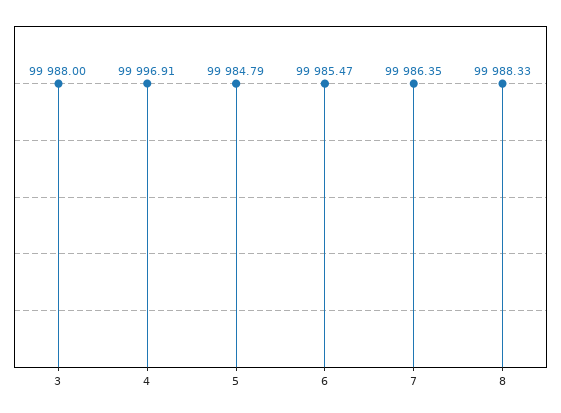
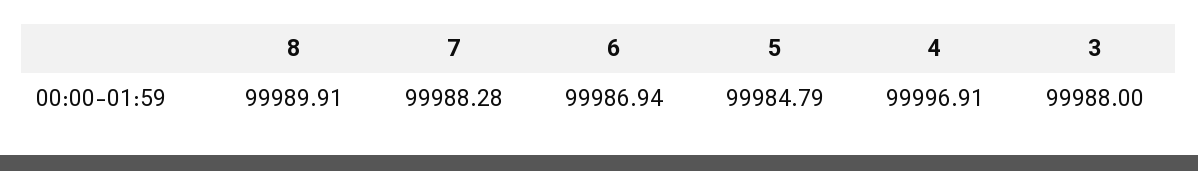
6: 99985.47 -> 99986.94
7: 99986.35 -> 99988.28
8: 99988.33 -> 99989.91

